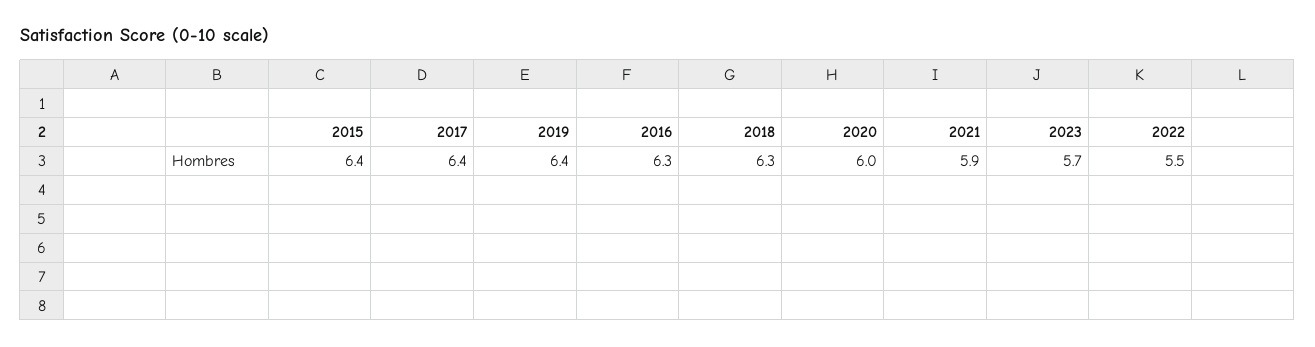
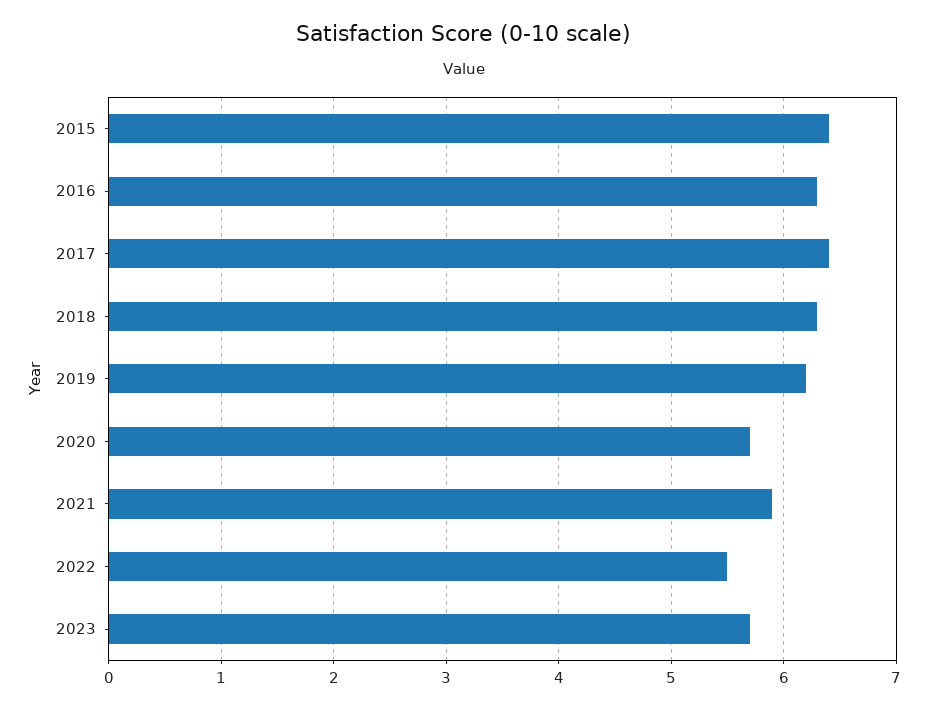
2019: 6.4 -> 6.2
2020: 6 -> 5.7

